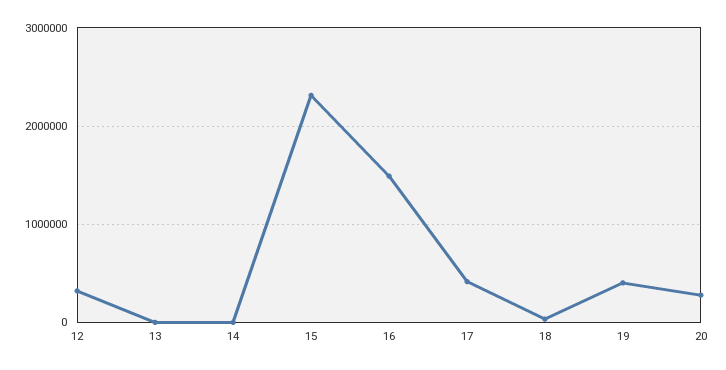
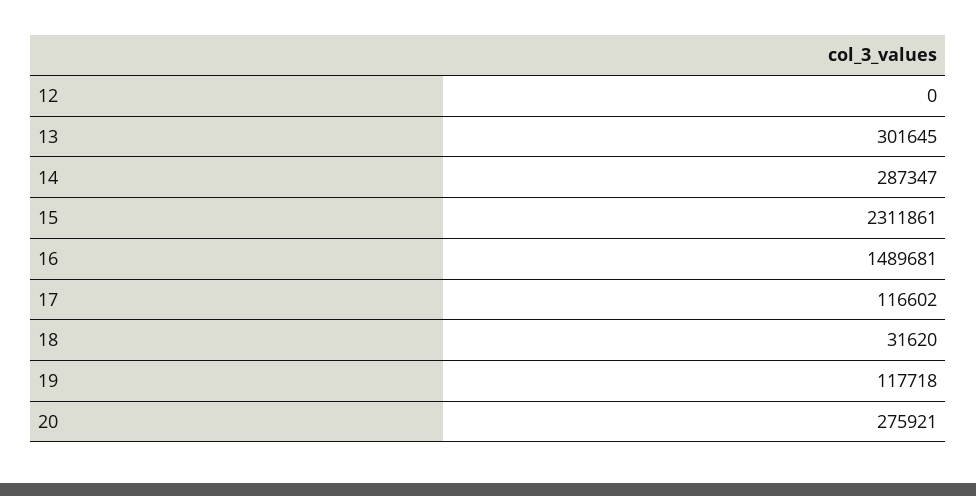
12: 300000 -> 0
13: 0 -> 301645
14: 0 -> 287347
17: 400000 -> 116602
19: 400000 -> 117718

